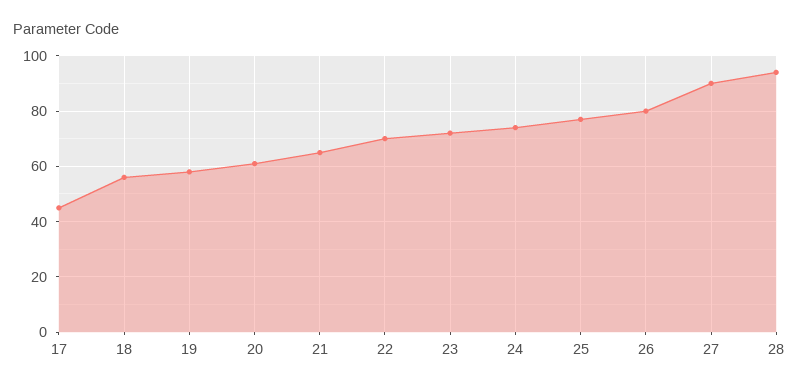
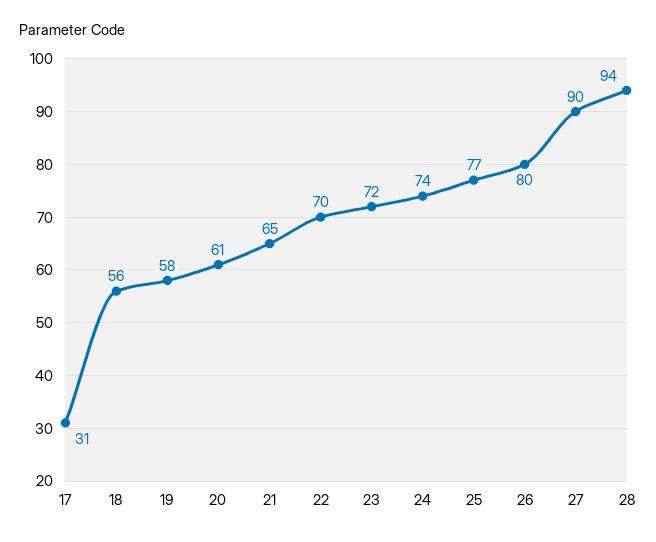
17: 45 -> 31

